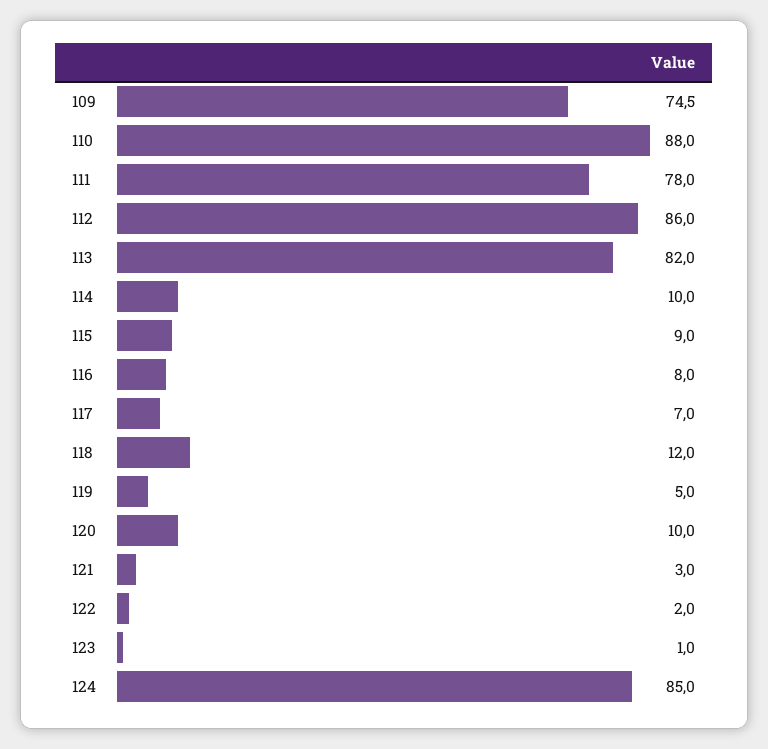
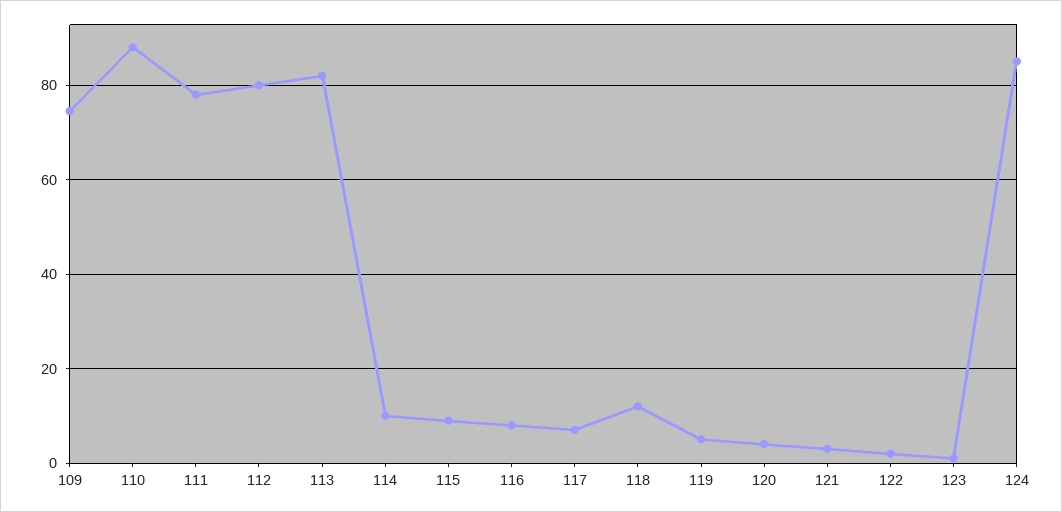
112: 86 -> 80
120: 10 -> 4

